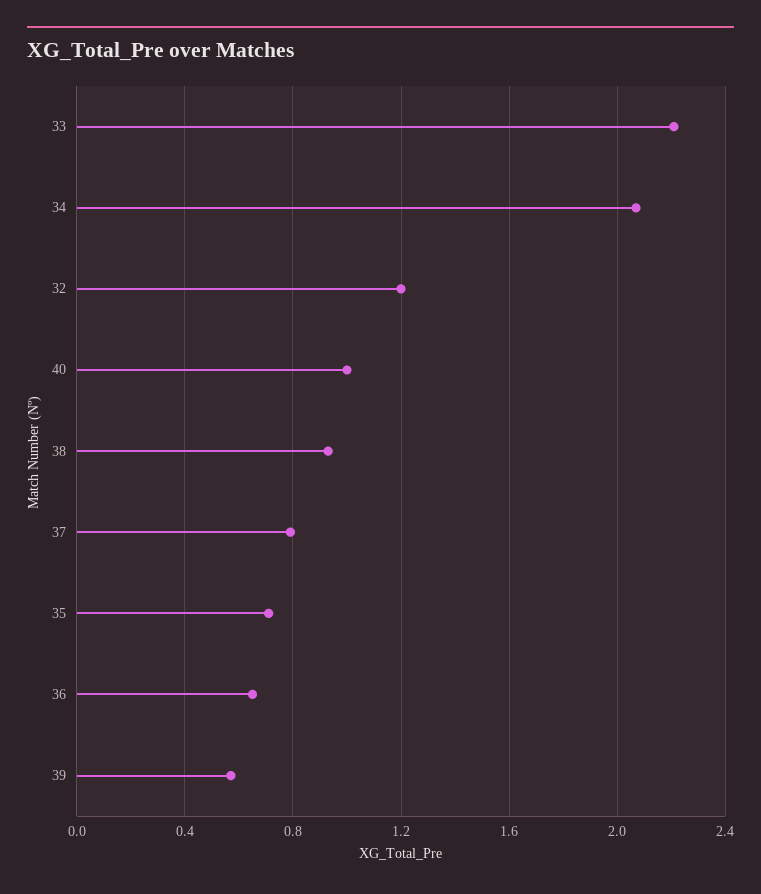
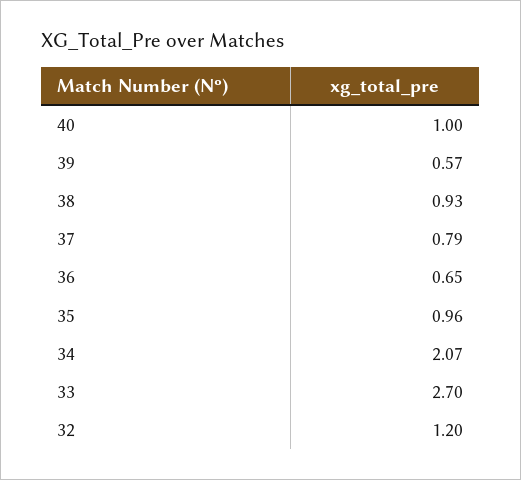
33: 2.2 -> 2.7
35: 0.7 -> 0.96

